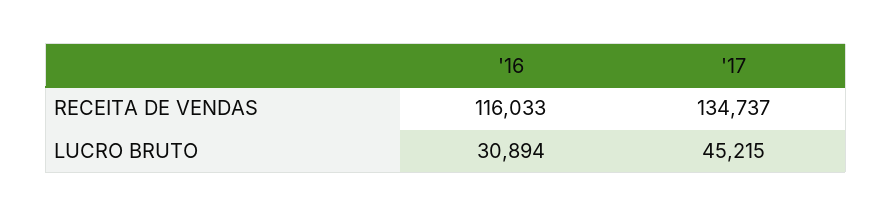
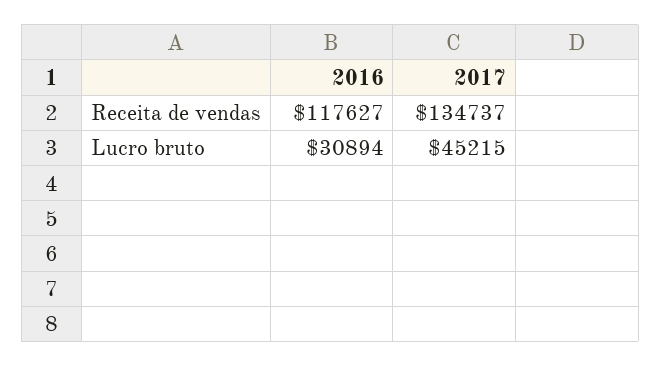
'16, RECEITA DE VENDAS: 116033 -> 117627

